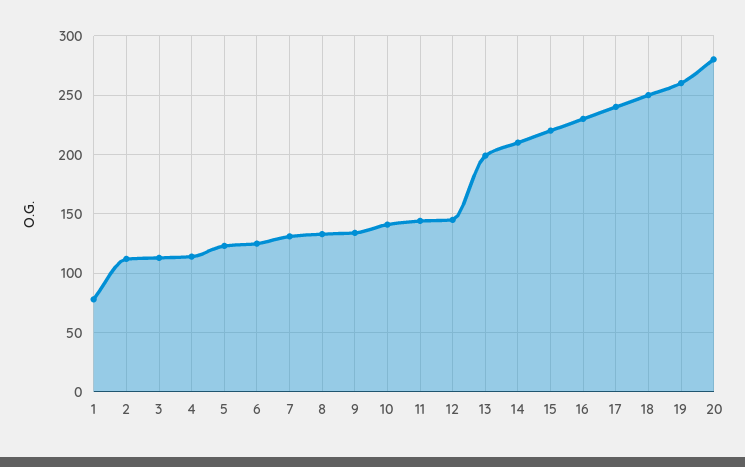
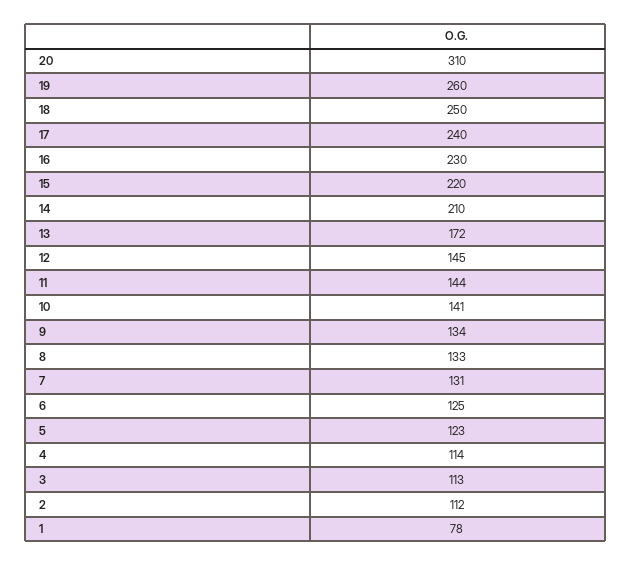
13: 200 -> 172
20: 280 -> 310

